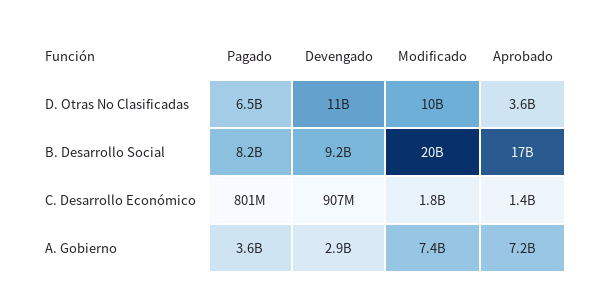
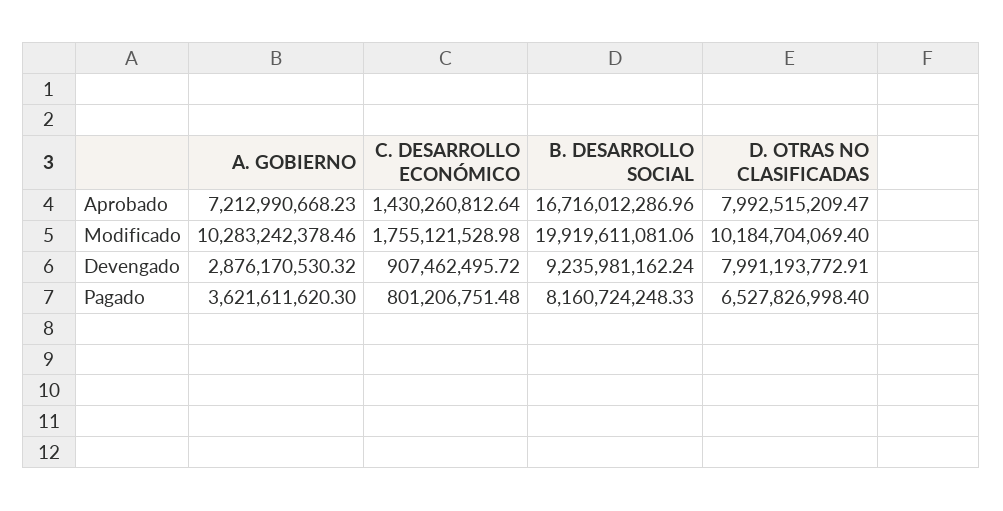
Devengado, D. Otras No Clasificadas: 11000000000 -> 7991193772.91
Aprobado, D. Otras No Clasificadas: 3600000000 -> 7992515209.47
Modificado, A. Gobierno: 7400000000 -> 10283242378.46

